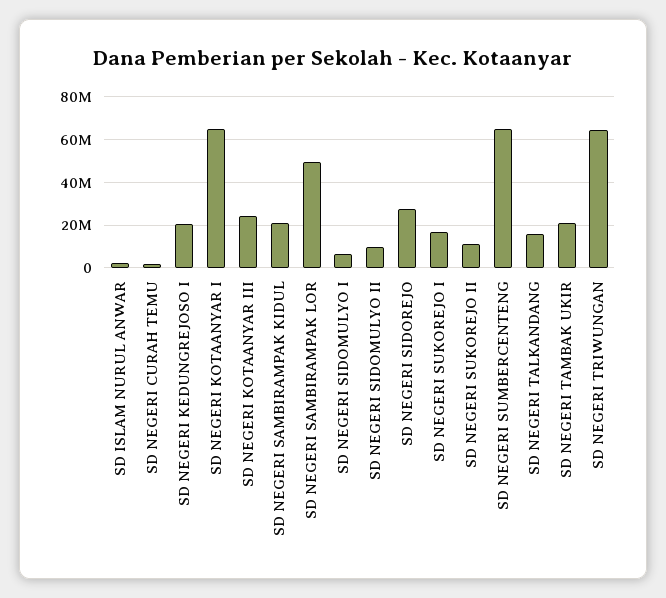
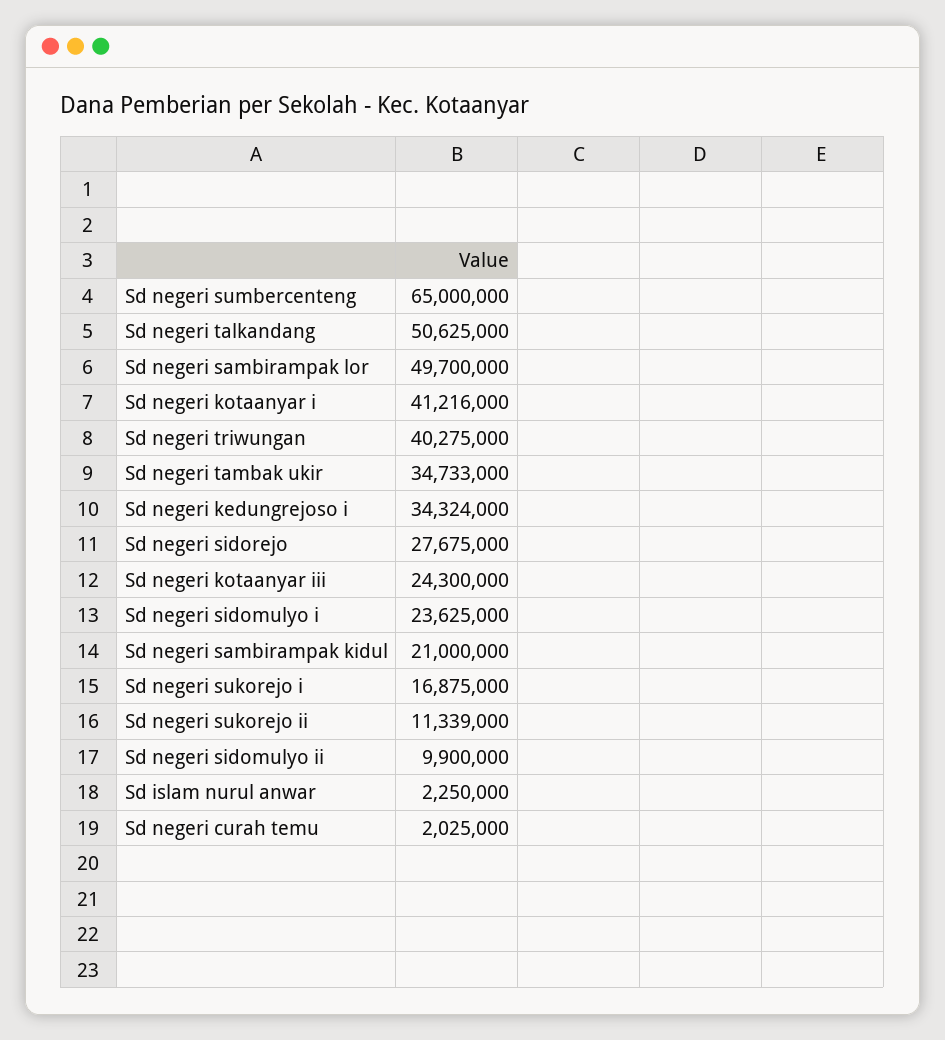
SD NEGERI KEDUNGREJOSO I: 20000000 -> 34324000
SD NEGERI KOTAANYAR I: 65000000 -> 41216000
SD NEGERI SIDOMULYO I: 5000000 -> 23625000
SD NEGERI TALKANDANG: 15000000 -> 50625000
SD NEGERI TAMBAK UKIR: 20000000 -> 34733000
SD NEGERI TRIWUNGAN: 65000000 -> 40275000

